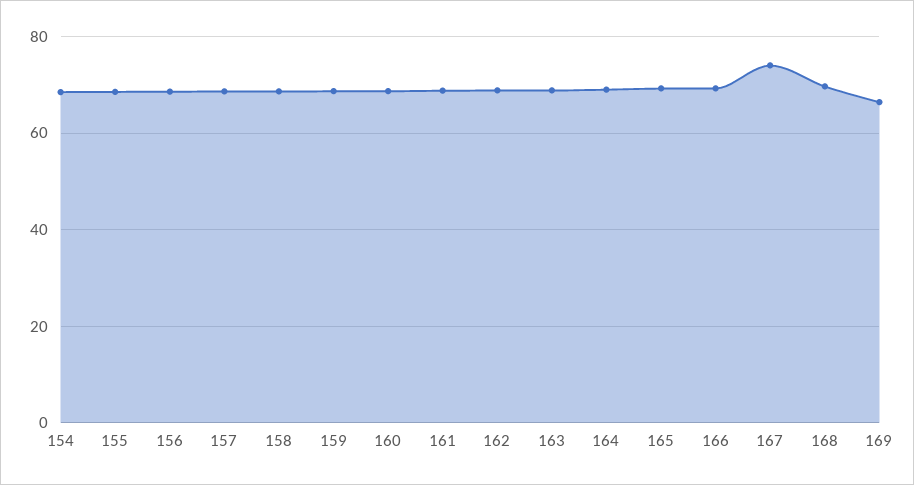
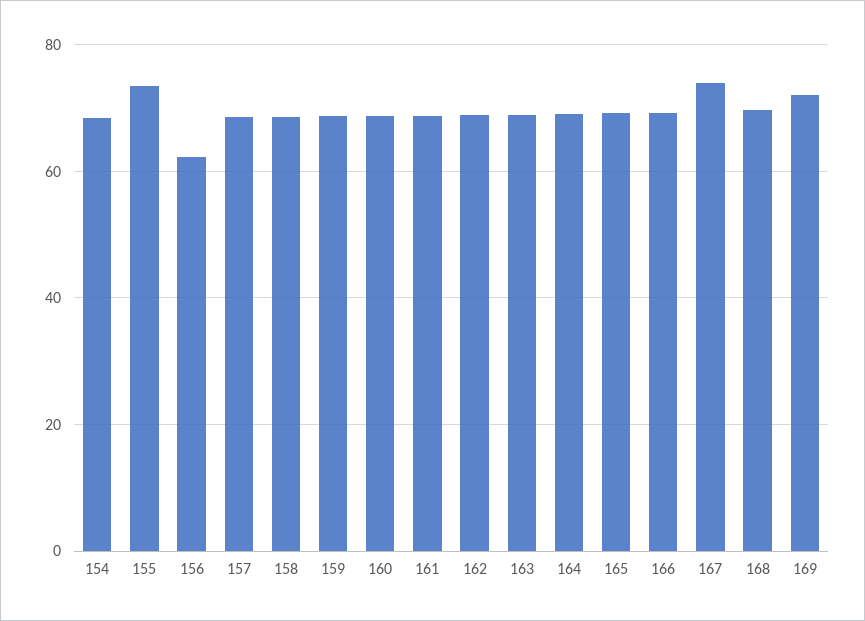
155: 68 -> 74
156: 68 -> 62
169: 66 -> 72

